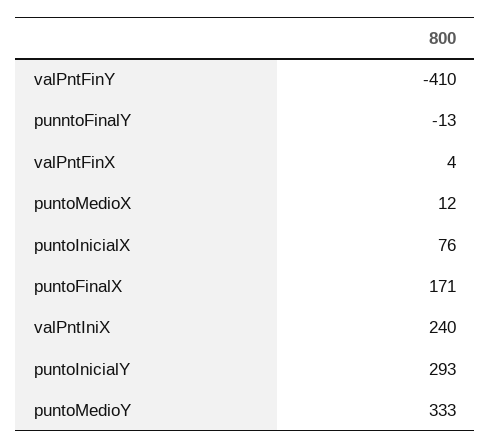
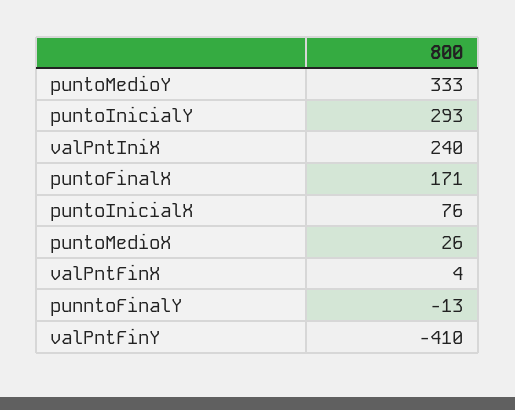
puntoMedioX: 12 -> 26

